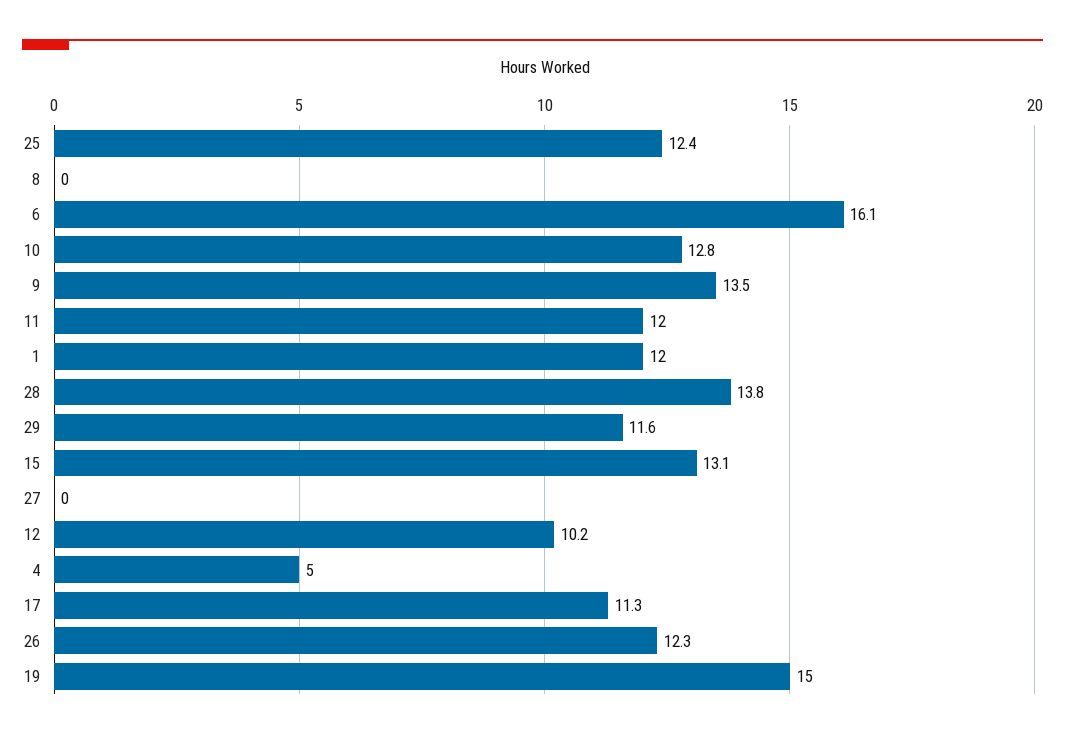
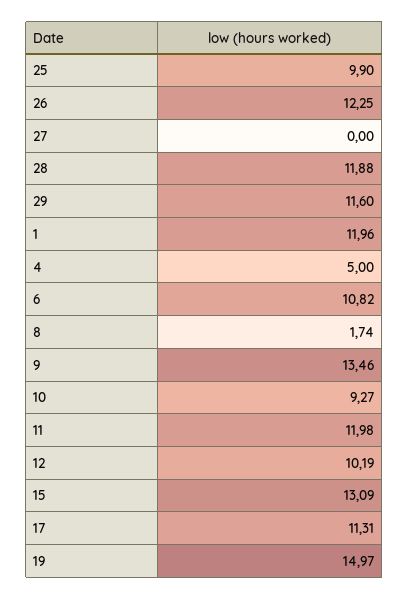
25: 12.4 -> 9.9
8: 0 -> 1.74
6: 16.1 -> 10.82
10: 12.8 -> 9.27
28: 13.8 -> 11.88

